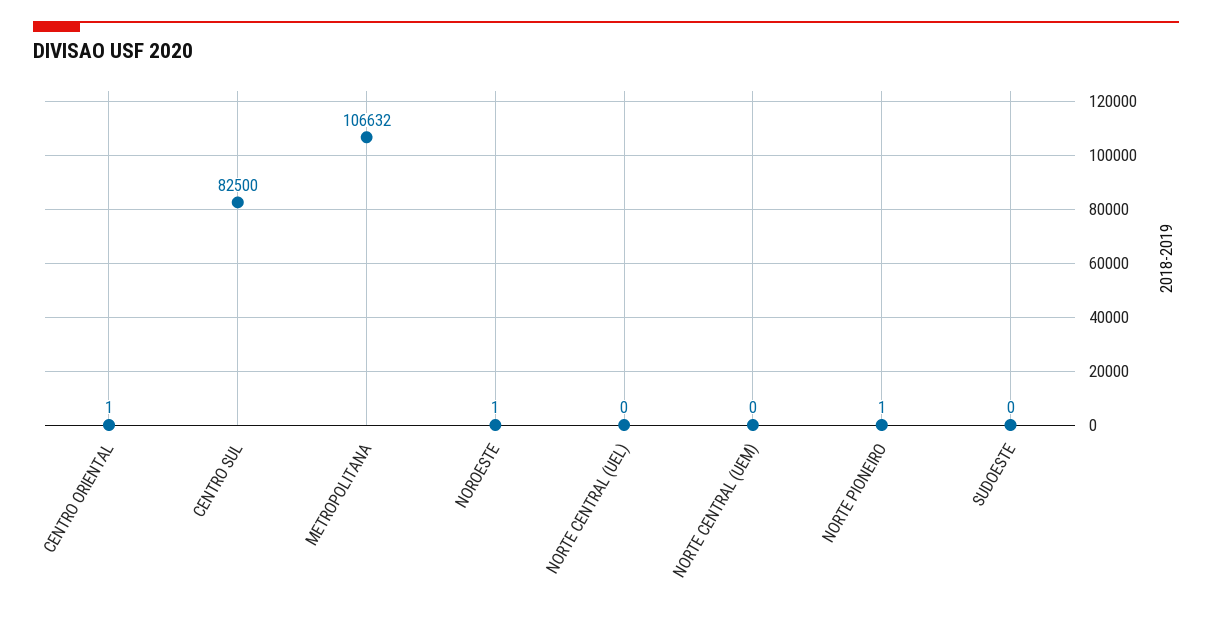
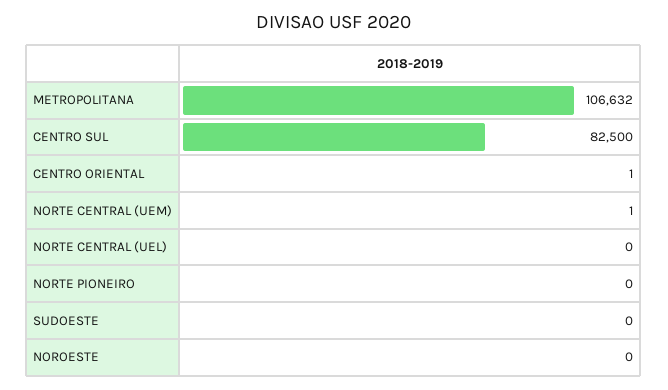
NOROESTE: 1 -> 0
NORTE CENTRAL (UEM): 0 -> 1
NORTE PIONEIRO: 1 -> 0

